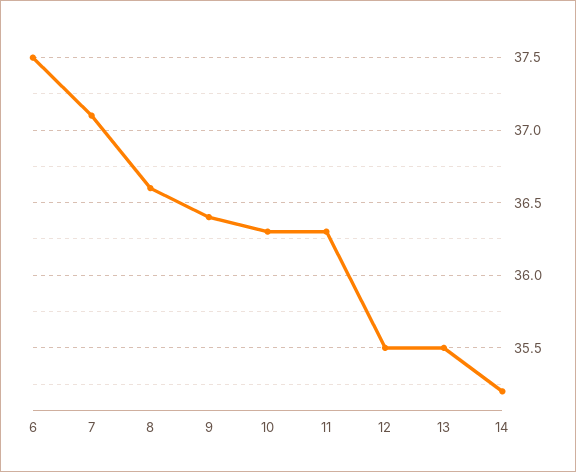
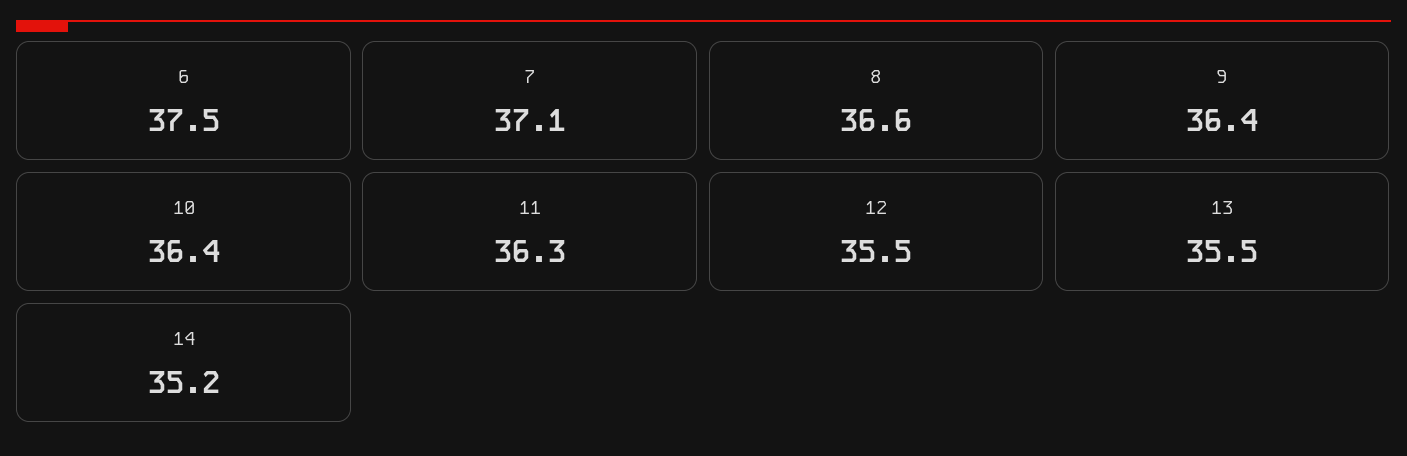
10: 36.3 -> 36.4

